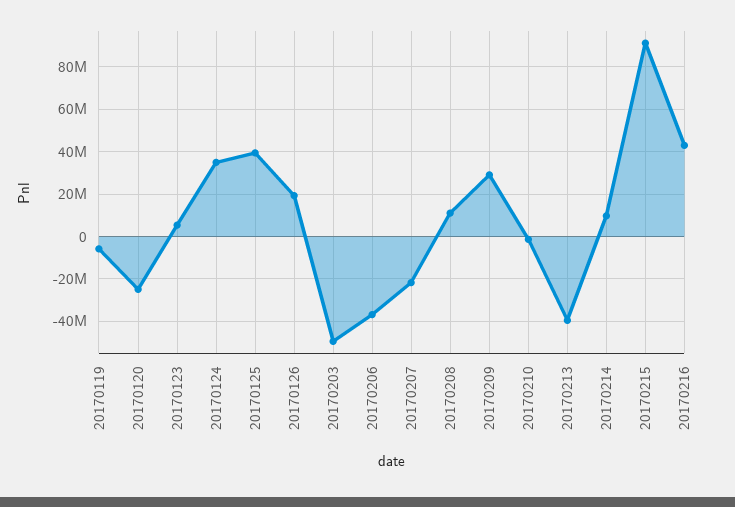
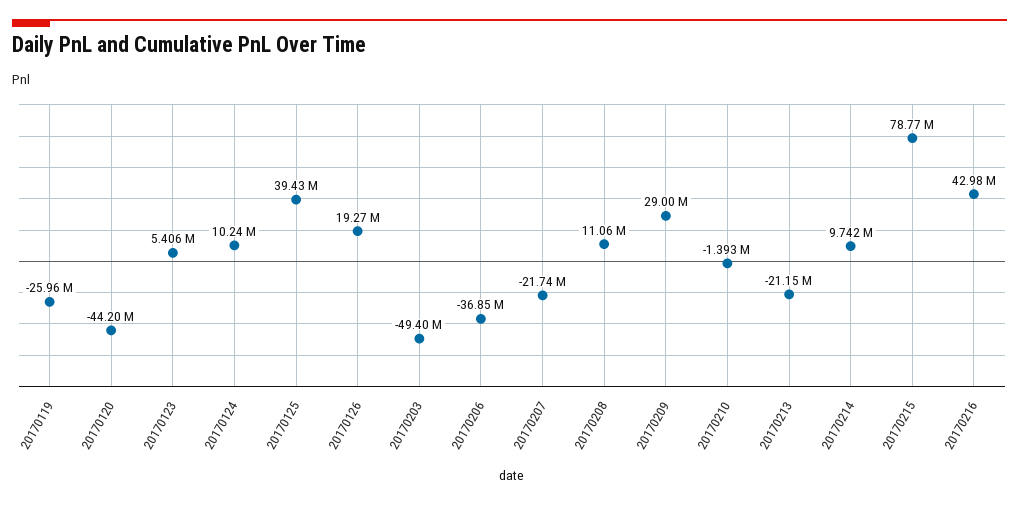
20170119: -5000000 -> -25960000
20170120: -25000000 -> -44200000
20170124: 35000000 -> 10240000
20170213: -40000000 -> -21150000
20170215: 90000000 -> 78770000

